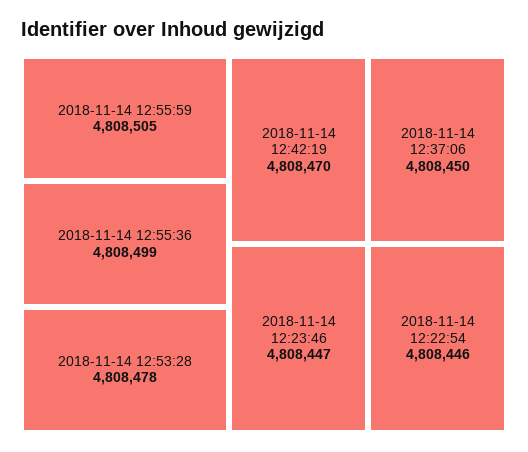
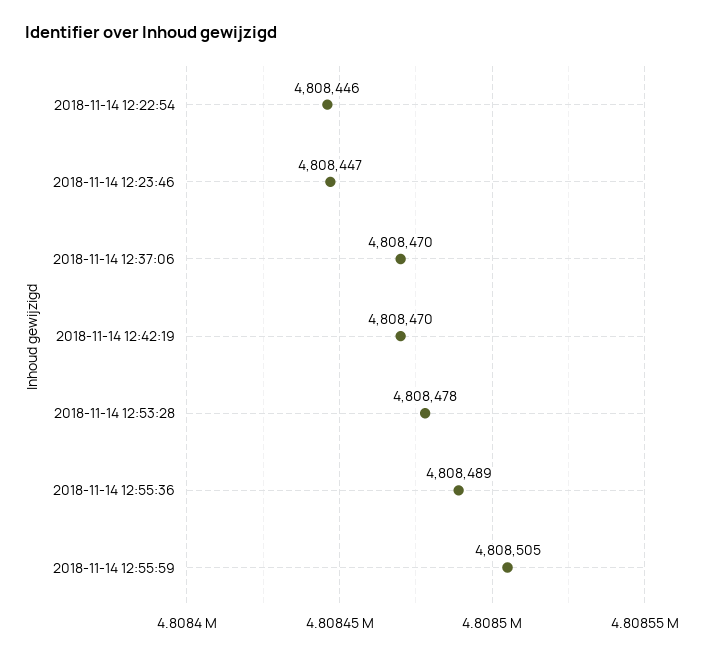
2018-11-14 12:55:36: 4808499 -> 4808489
2018-11-14 12:37:06: 4808450 -> 4808470

